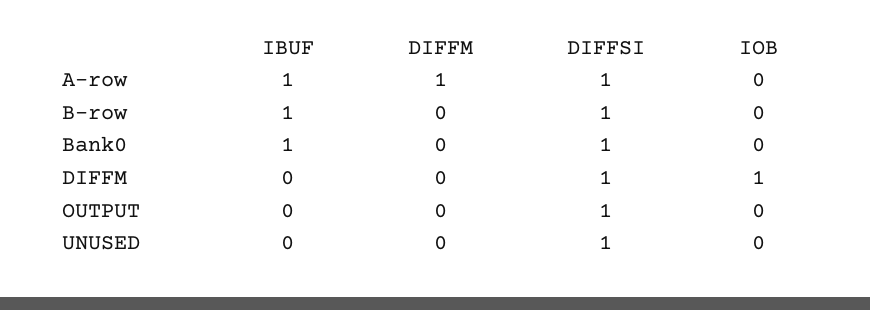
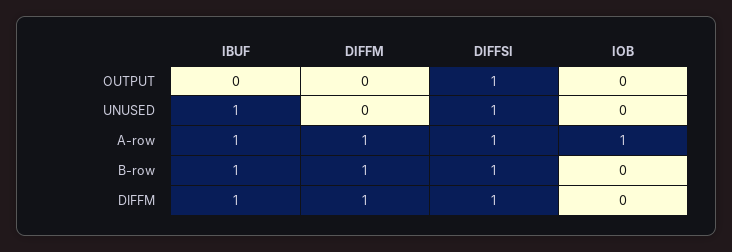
IOB, A-row: 0 -> 1
DIFFM, B-row: 0 -> 1
IBUF, Bank0: 1 -> none
DIFFM, Bank0: 0 -> none
DIFFSI, Bank0: 1 -> none
IOB, Bank0: 0 -> none
IBUF, DIFFM: 0 -> 1
DIFFM, DIFFM: 0 -> 1
IOB, DIFFM: 1 -> 0
IBUF, UNUSED: 0 -> 1

